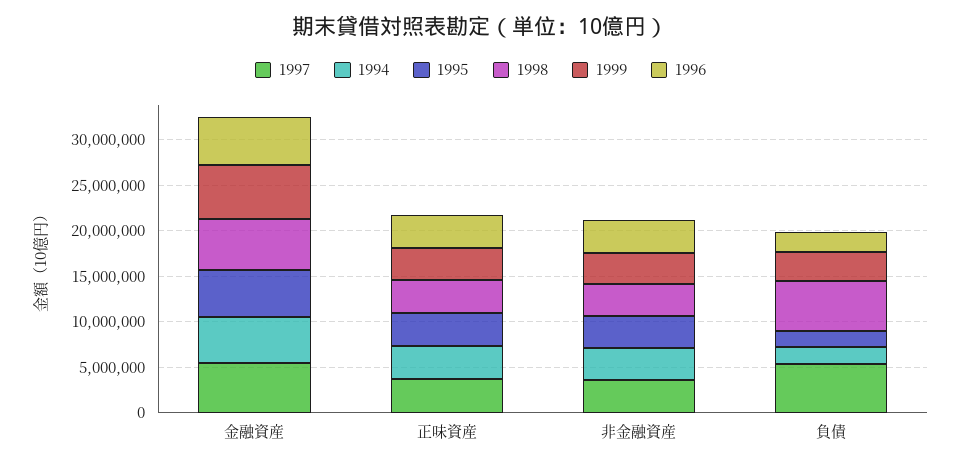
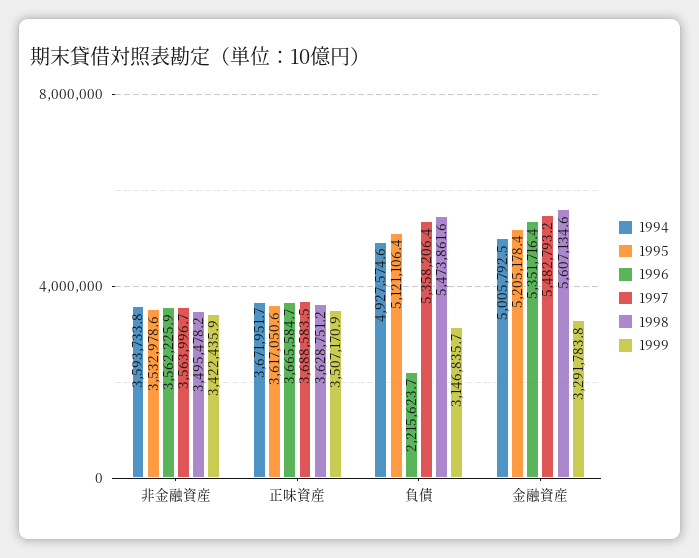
1999, 金融資産: 6000000 -> 3291783.8
1994, 負債: 2000000 -> 4927574.6
1995, 負債: 2000000 -> 5121106.4

